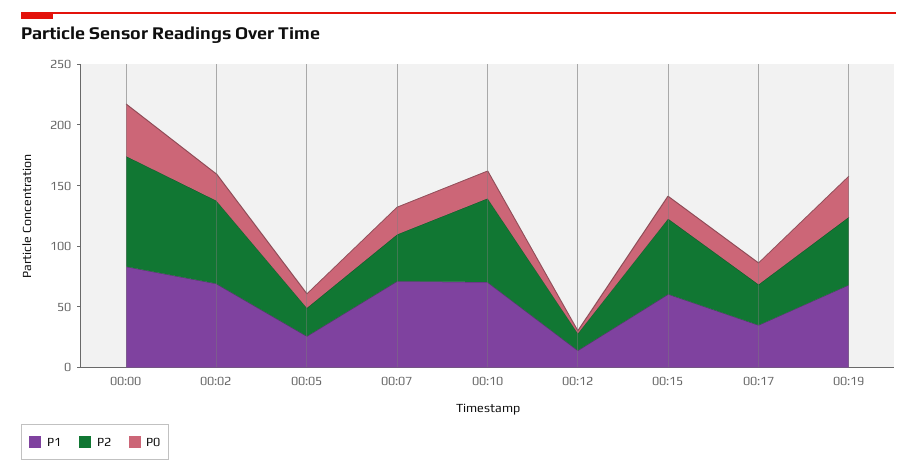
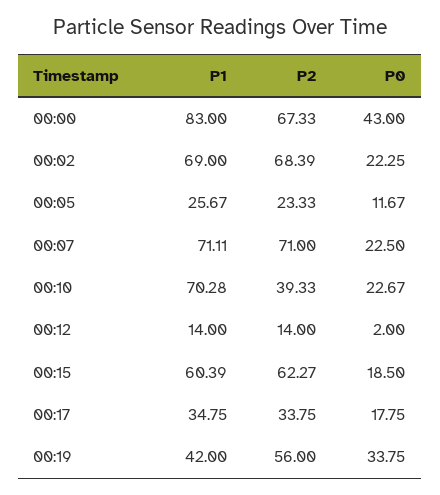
P2, 00:00: 90 -> 67.33
P2, 00:07: 40 -> 71
P2, 00:10: 70 -> 39.33
P1, 00:19: 70 -> 42

